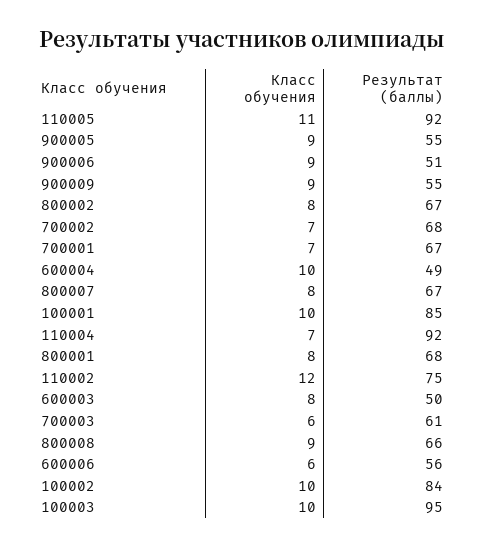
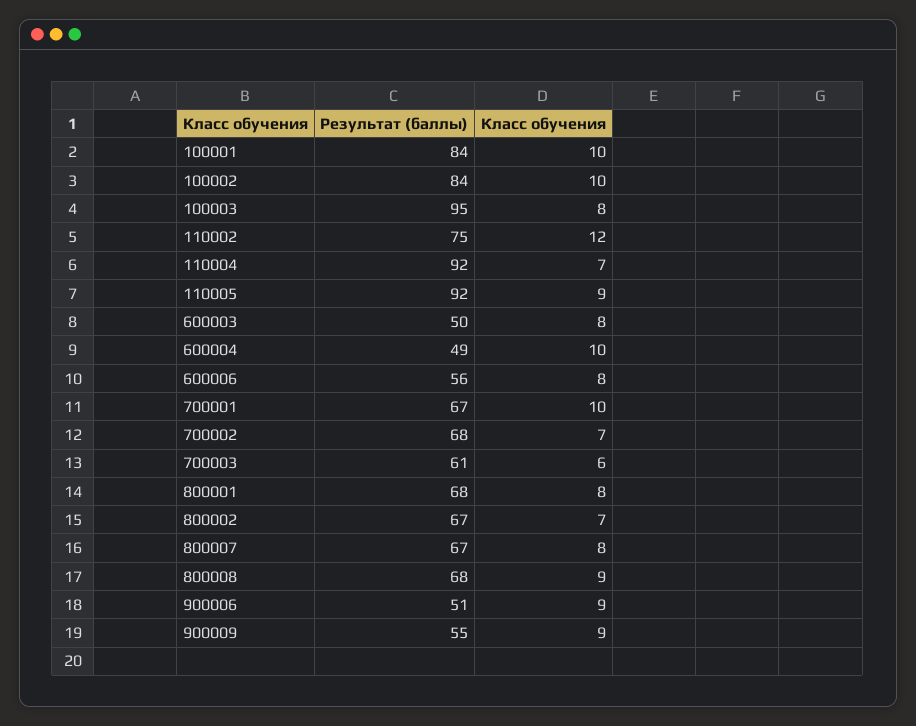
Класс обучения, 110005: 11 -> 9
Класс обучения, 900005: 9 -> none
Результат (баллы), 900005: 55 -> none
Класс обучения, 800002: 8 -> 7
Класс обучения, 700001: 7 -> 10
Результат (баллы), 100001: 85 -> 84
Результат (баллы), 800008: 66 -> 68
Класс обучения, 600006: 6 -> 8
Класс обучения, 100003: 10 -> 8

